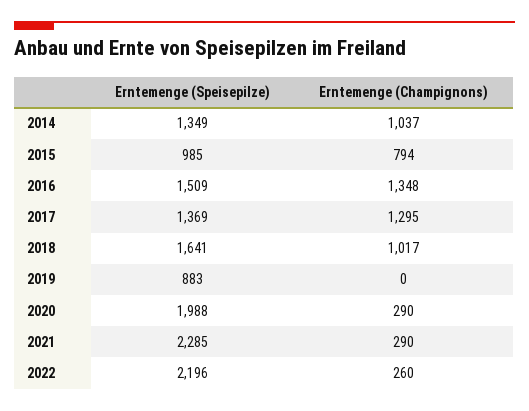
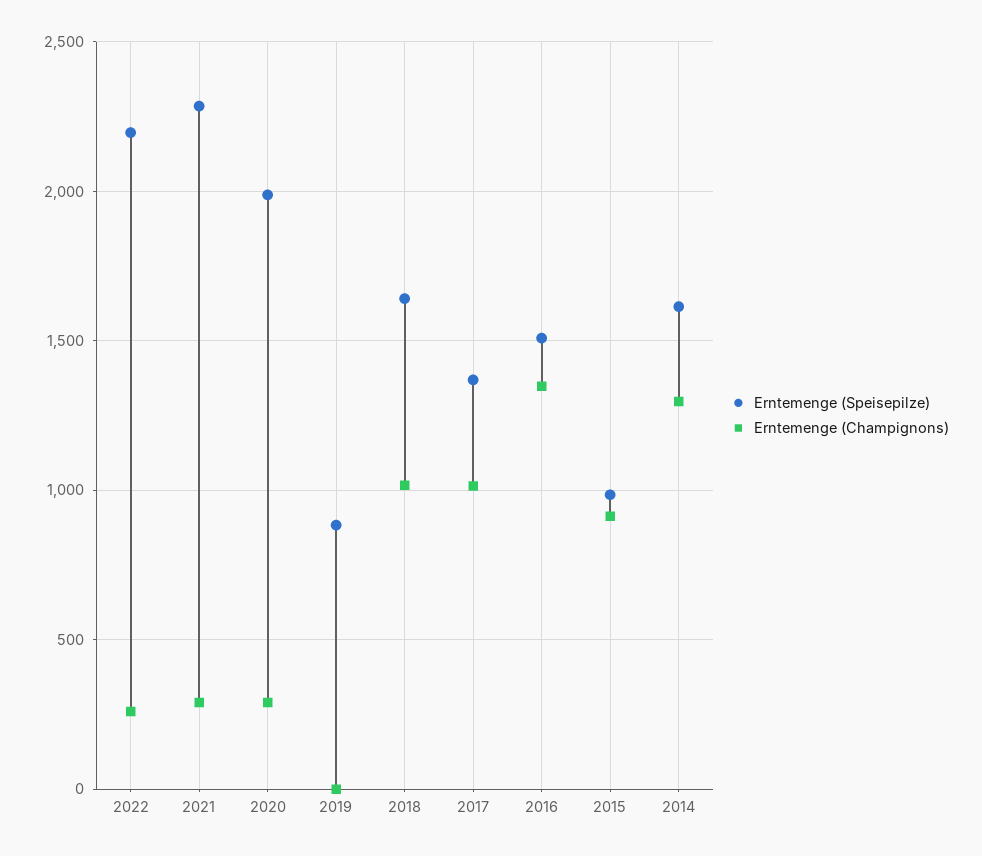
Erntemenge (Speisepilze), 2014: 1349 -> 1600
Erntemenge (Champignons), 2014: 1037 -> 1300
Erntemenge (Champignons), 2015: 794 -> 900
Erntemenge (Champignons), 2017: 1295 -> 1000

